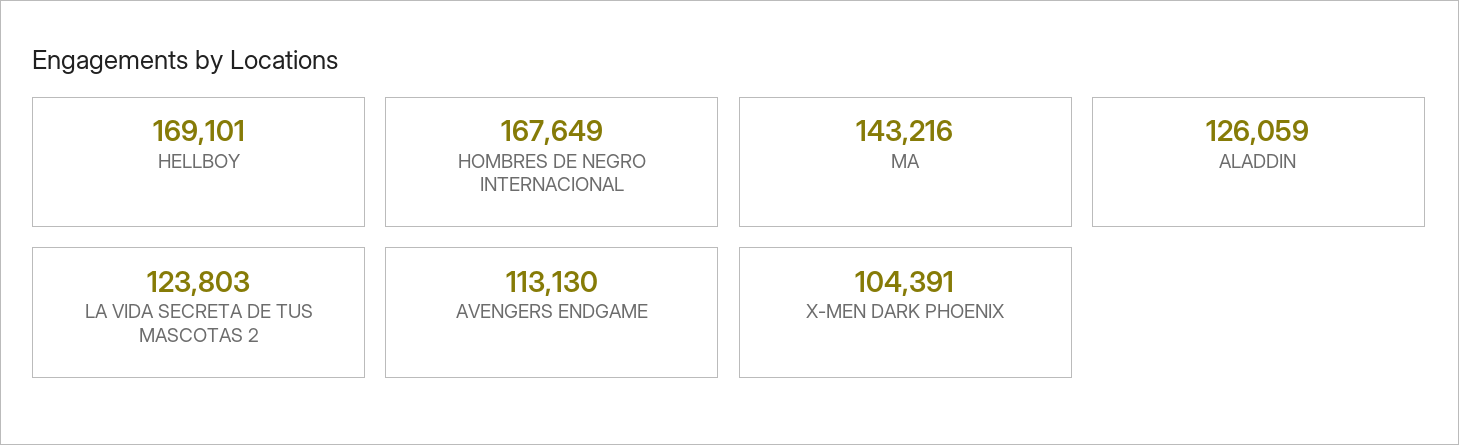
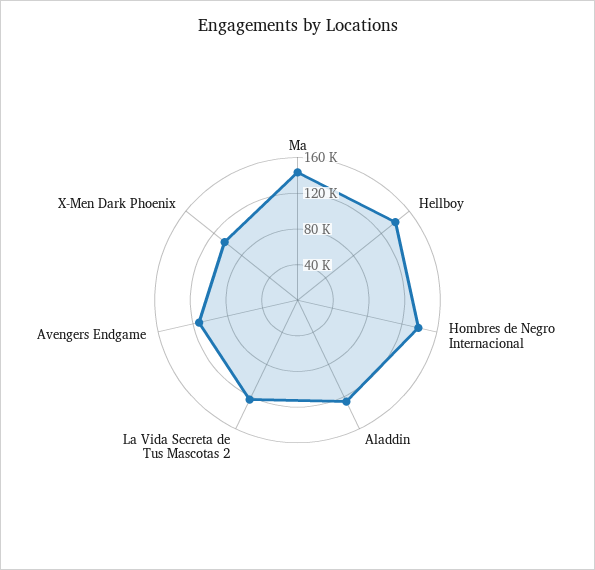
HELLBOY: 169101 -> 140000
HOMBRES DE NEGRO INTERNACIONAL: 167649 -> 140000

